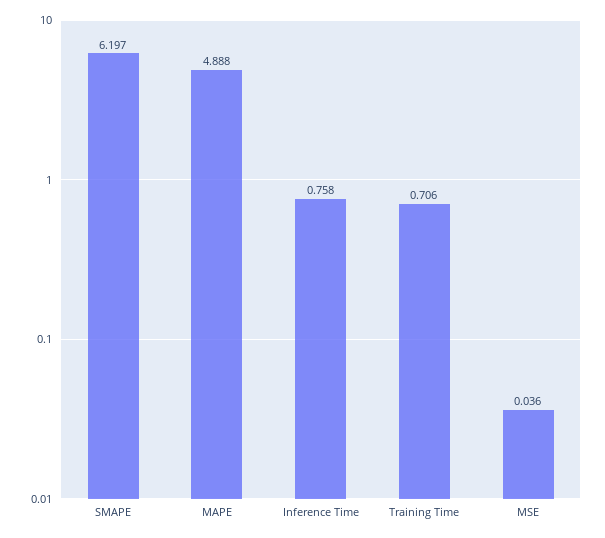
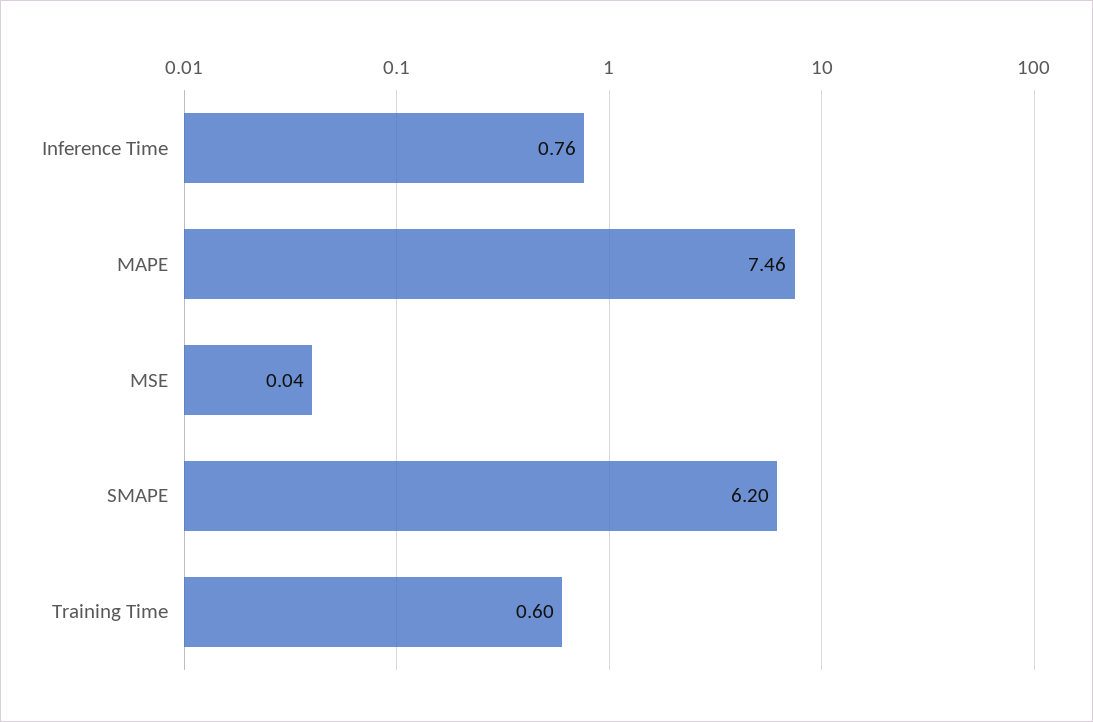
MAPE: 4.888 -> 7.46
Training Time: 0.706 -> 0.6

